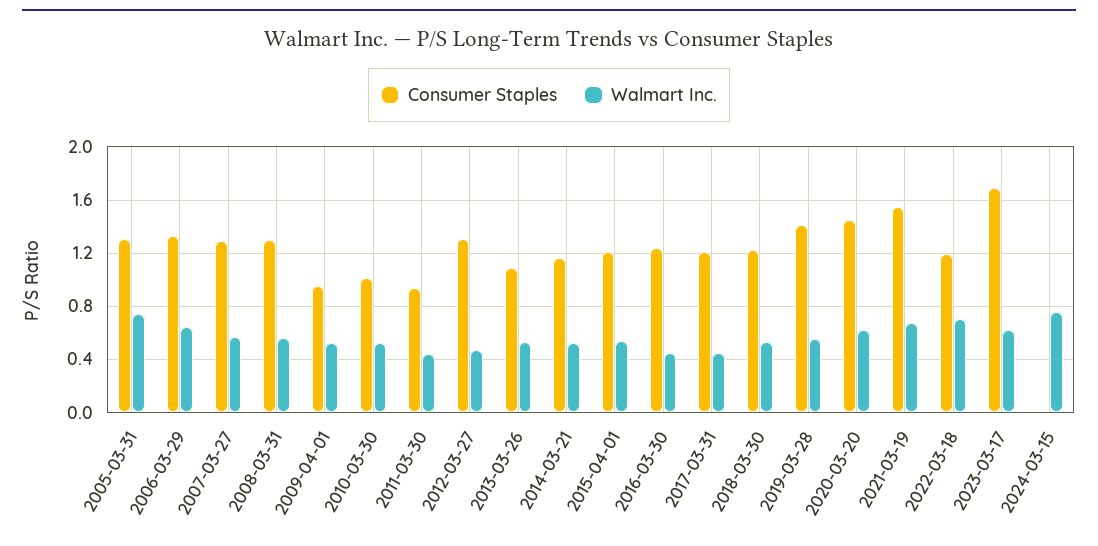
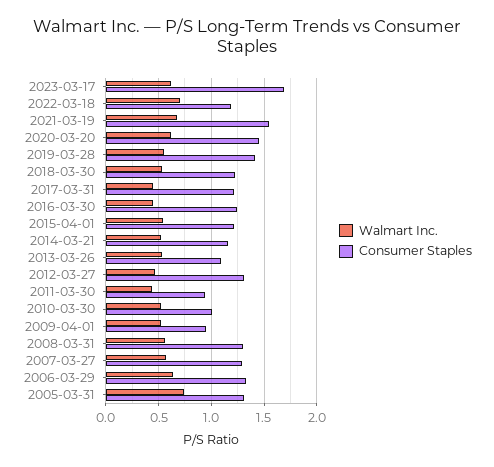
Consumer Staples, 2024-03-15: 0 -> none
Walmart Inc., 2024-03-15: 0.75 -> none

